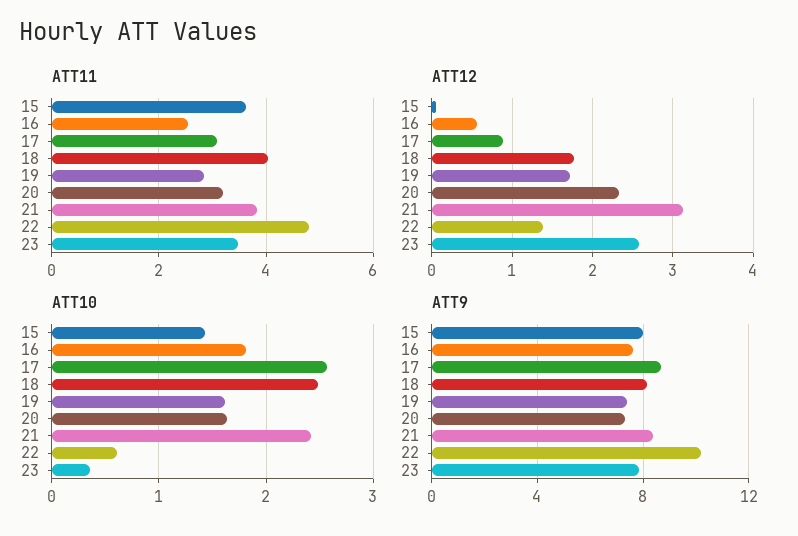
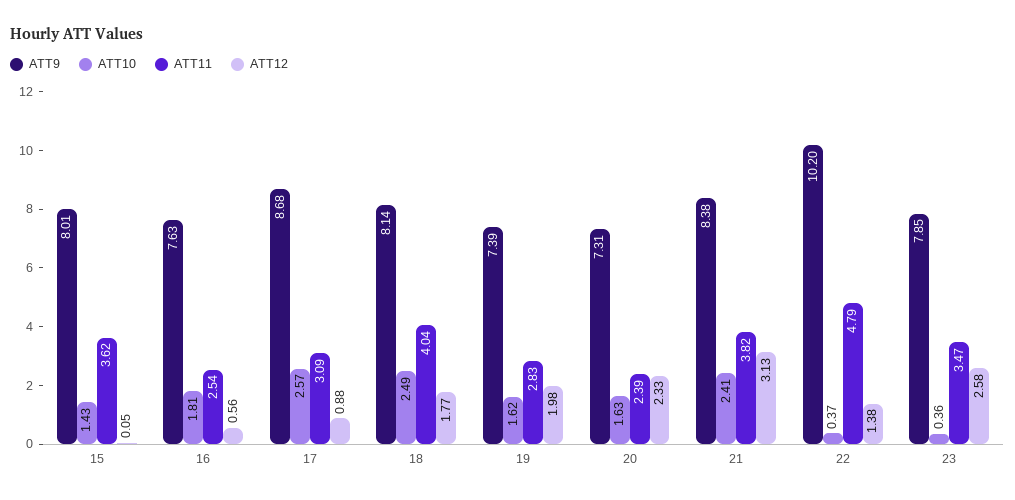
ATT11, 20: 3.2 -> 2.39
ATT12, 19: 1.7 -> 1.98
ATT10, 22: 0.6 -> 0.37

